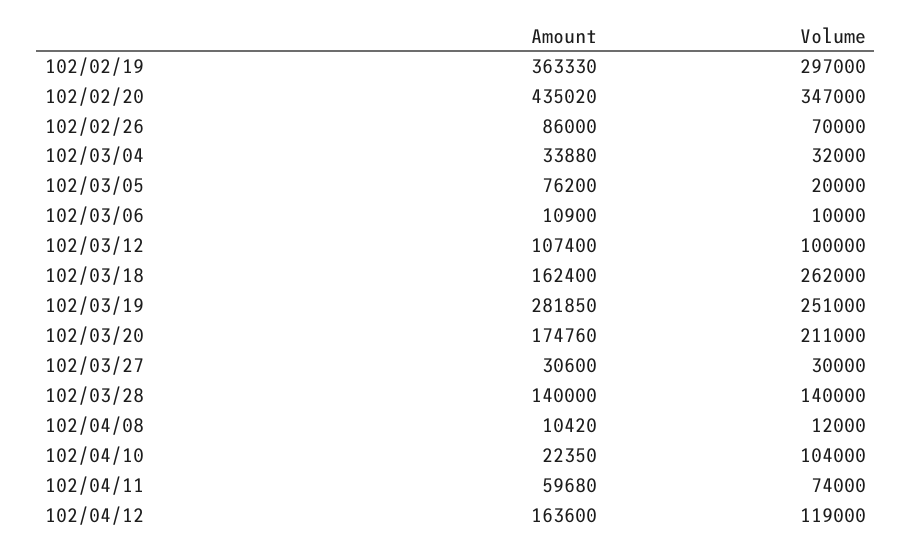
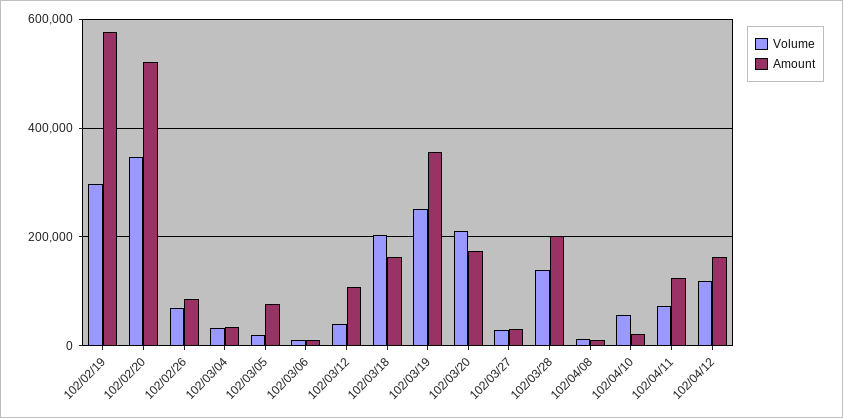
Amount, 102/02/19: 363330 -> 580000
Amount, 102/02/20: 435020 -> 520000
Volume, 102/03/12: 100000 -> 40000
Volume, 102/03/18: 262000 -> 200000
Amount, 102/03/19: 281850 -> 360000
Amount, 102/03/28: 140000 -> 200000
Volume, 102/04/10: 104000 -> 60000
Amount, 102/04/11: 59680 -> 120000

